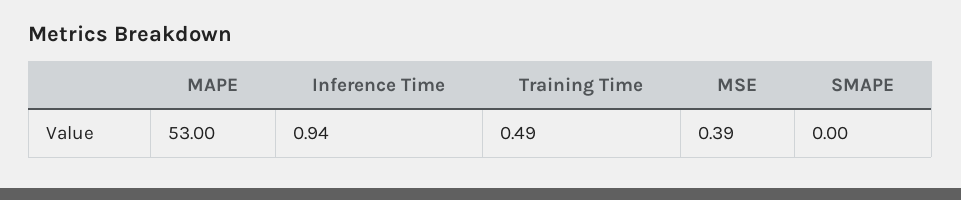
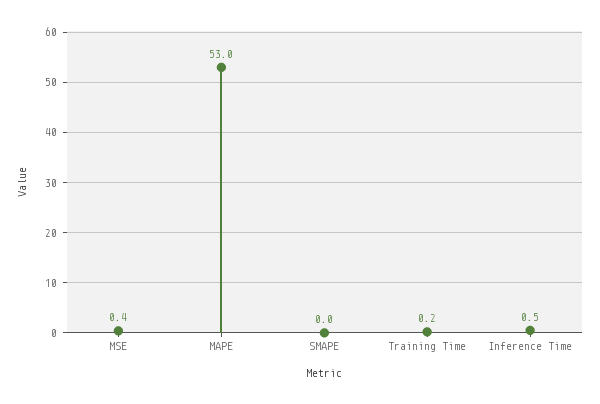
Inference Time: 0.94 -> 0.5
Training Time: 0.49 -> 0.2

